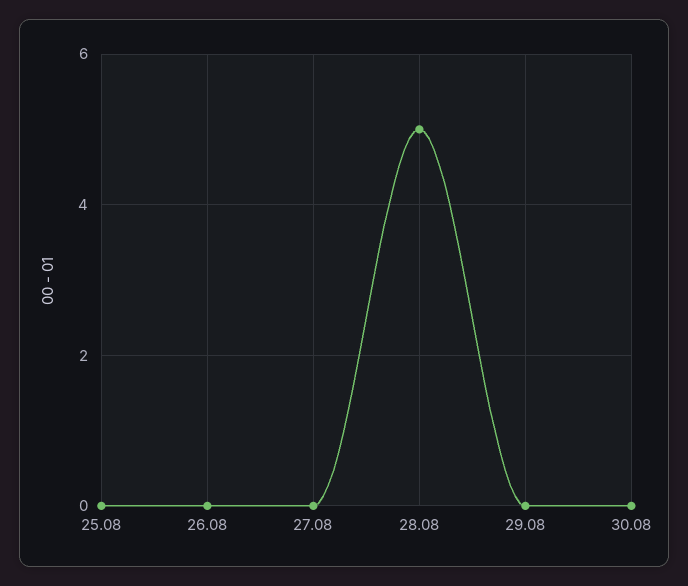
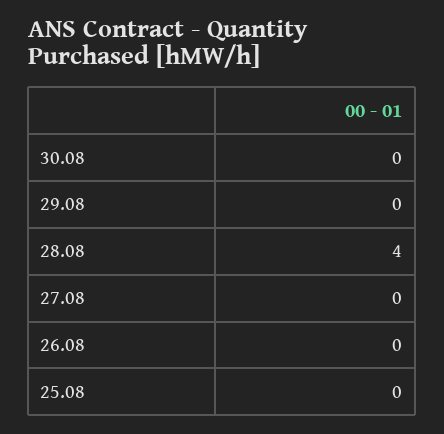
28.08: 5 -> 4

